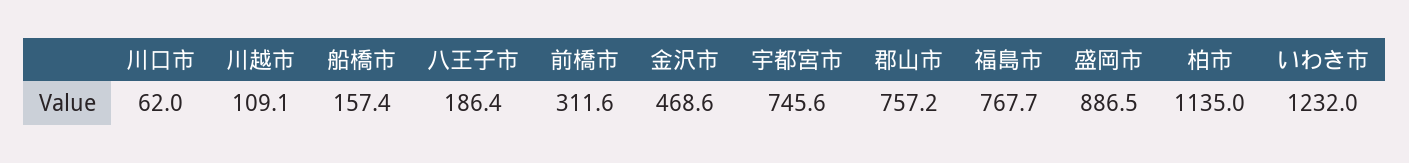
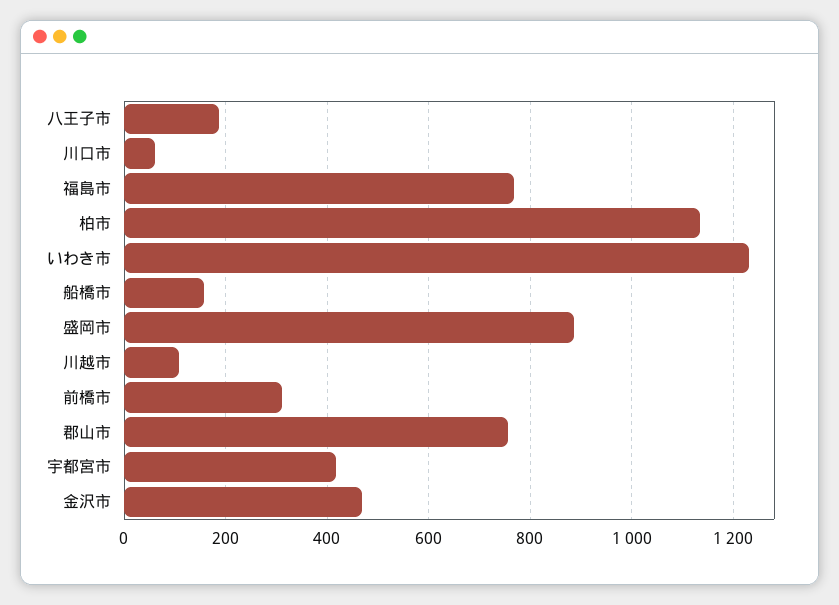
宇都宮市: 745.6 -> 420

